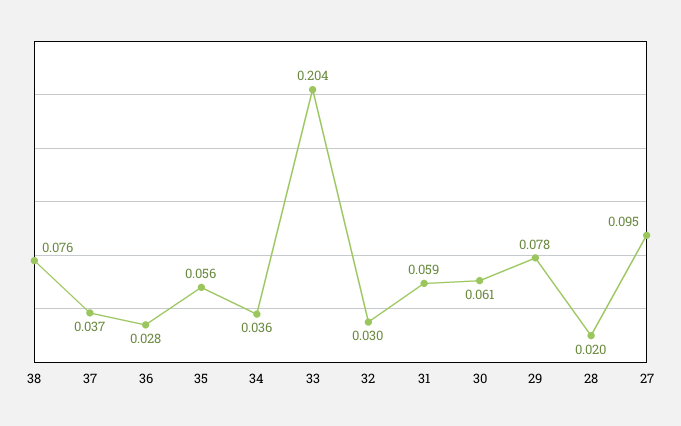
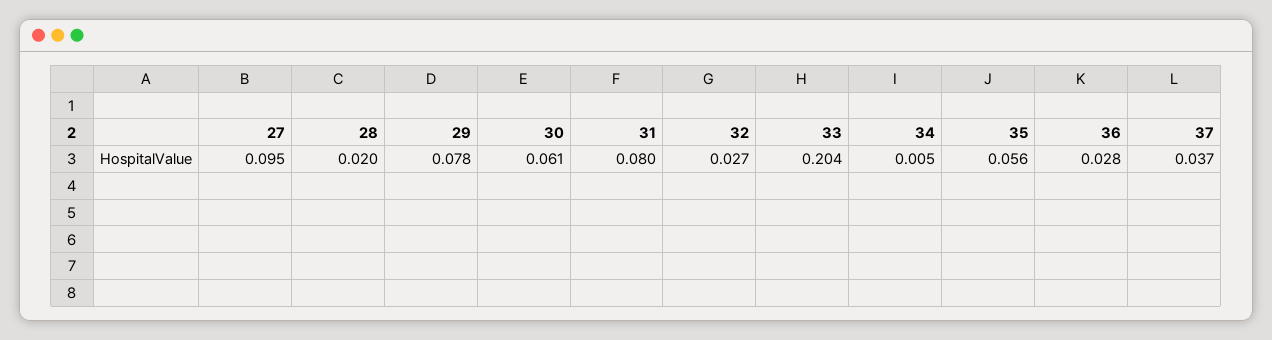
38: 0.076 -> none
34: 0.036 -> 0.005
32: 0.03 -> 0.027
31: 0.059 -> 0.08

